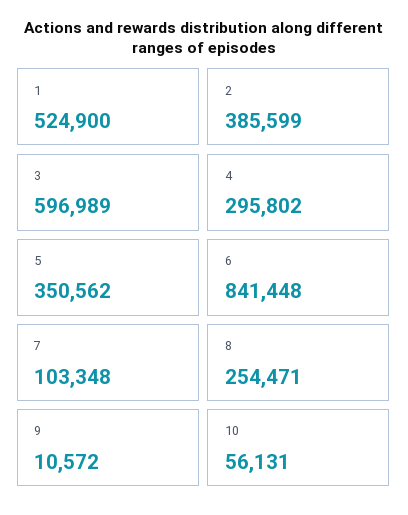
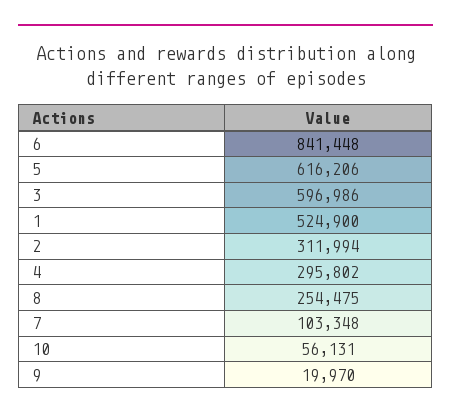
2: 385599 -> 311994
3: 596989 -> 596986
5: 350562 -> 616206
8: 254471 -> 254475
9: 10572 -> 19970

